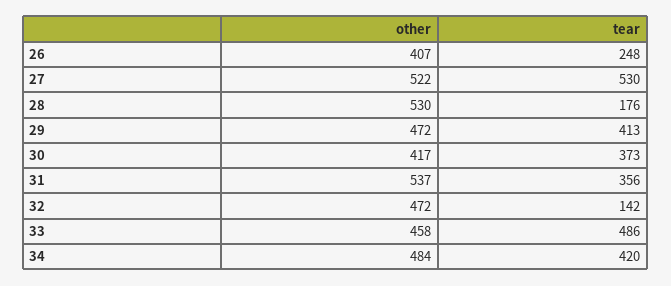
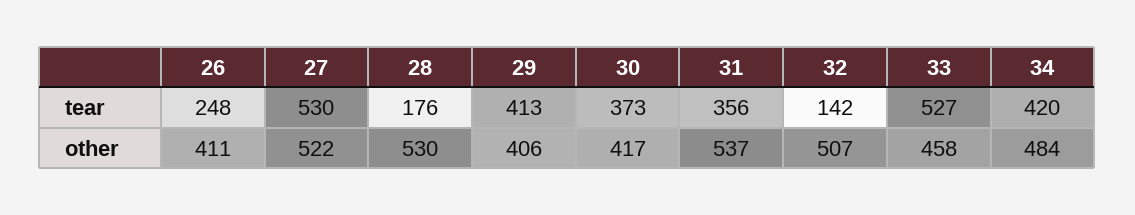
other, 26: 407 -> 411
other, 29: 472 -> 406
other, 32: 472 -> 507
tear, 33: 486 -> 527

